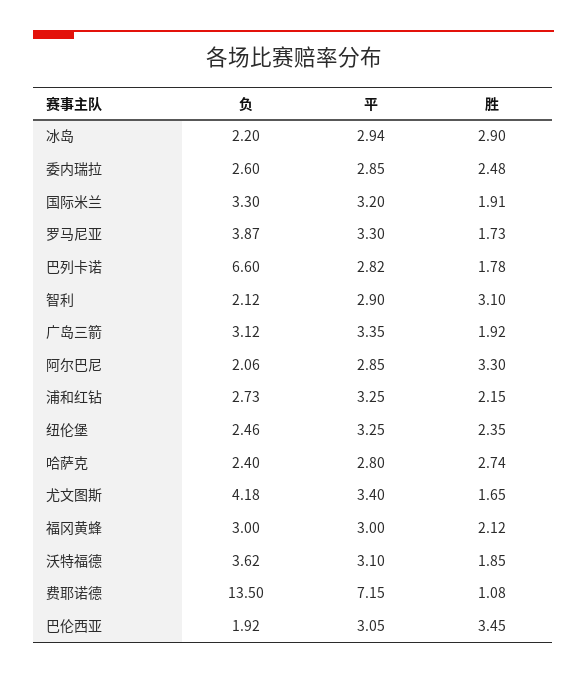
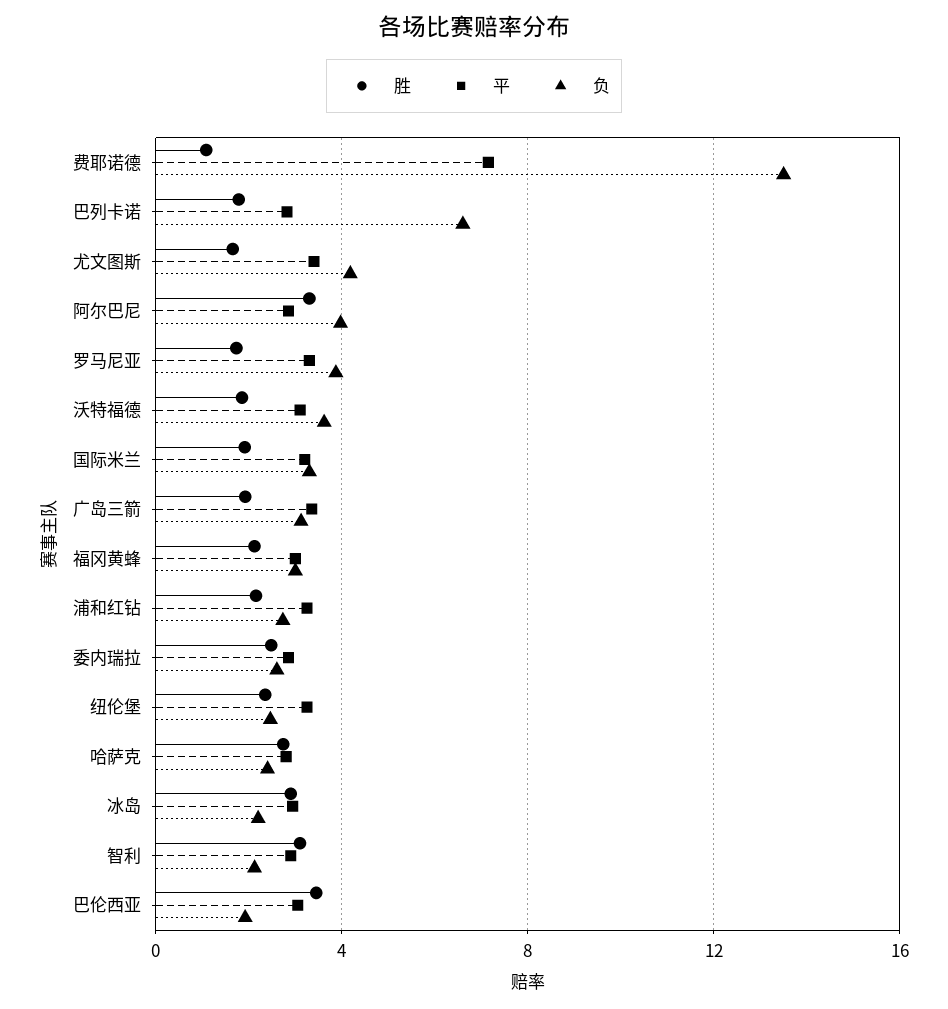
负, 阿尔巴尼: 2.06 -> 4

